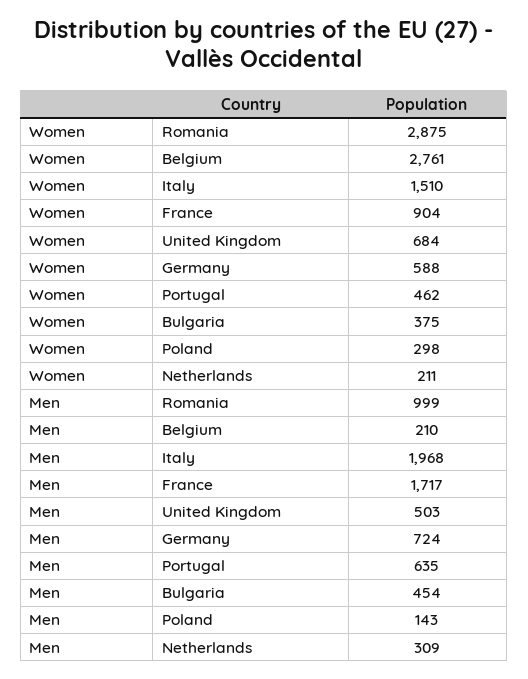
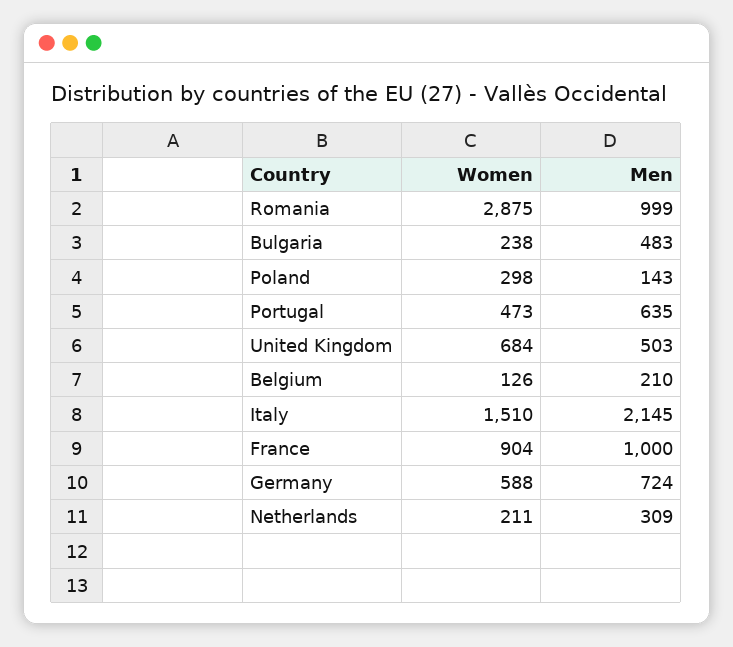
Women, Belgium: 2761 -> 126
Women, Portugal: 462 -> 473
Women, Bulgaria: 375 -> 238
Men, Italy: 1968 -> 2145
Men, France: 1717 -> 1000
Men, Bulgaria: 454 -> 483

